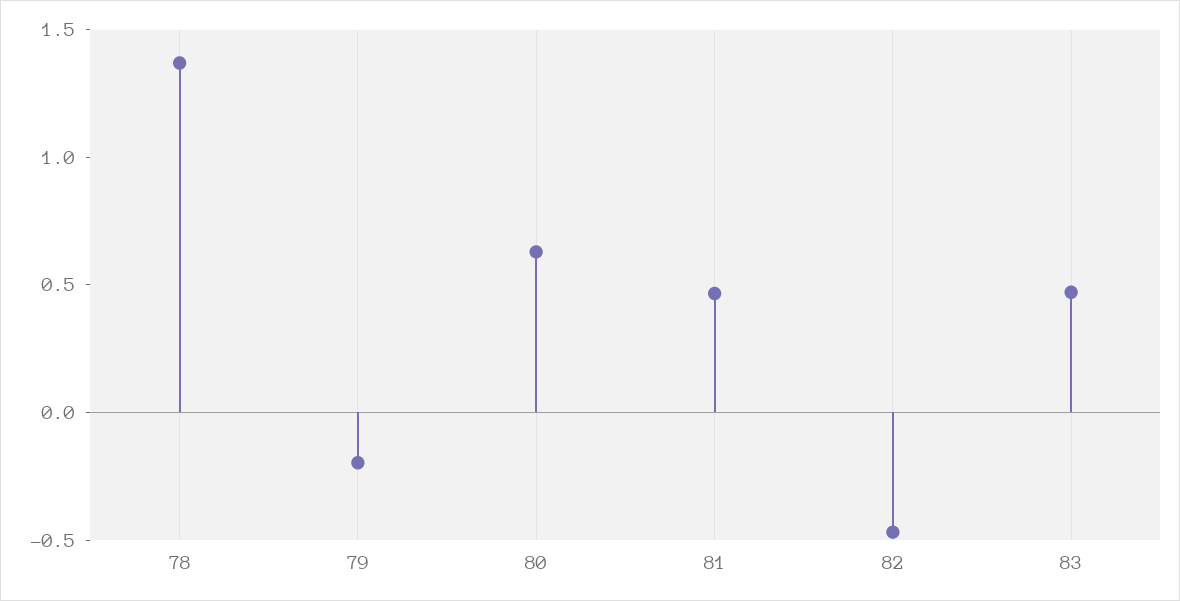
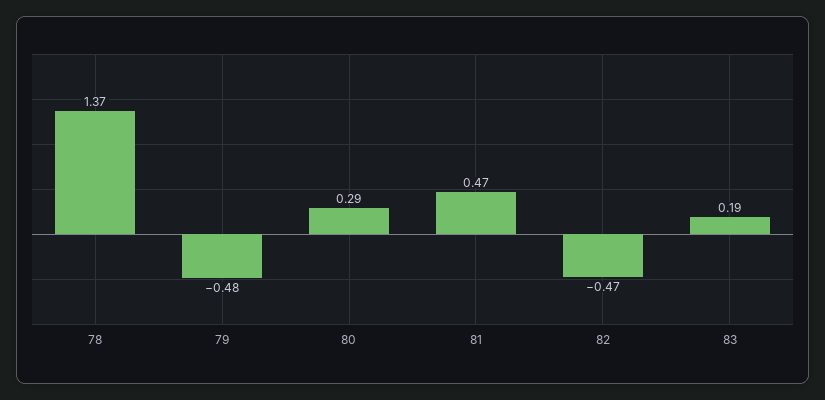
79: -0.2 -> -0.48
80: 0.6 -> 0.29
83: 0.5 -> 0.19

